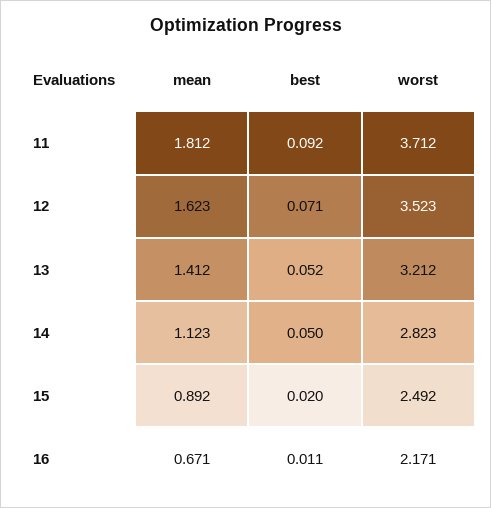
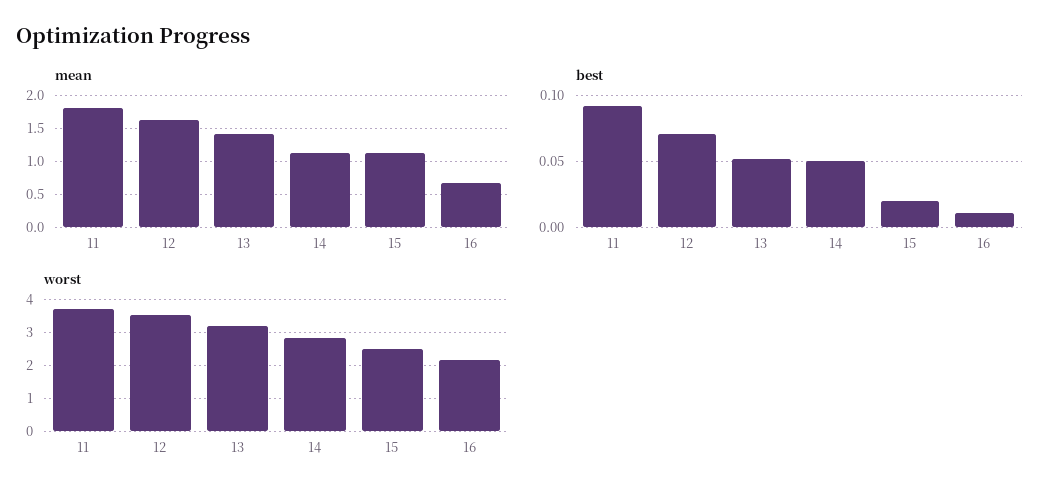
mean, 15: 0.892 -> 1.1

